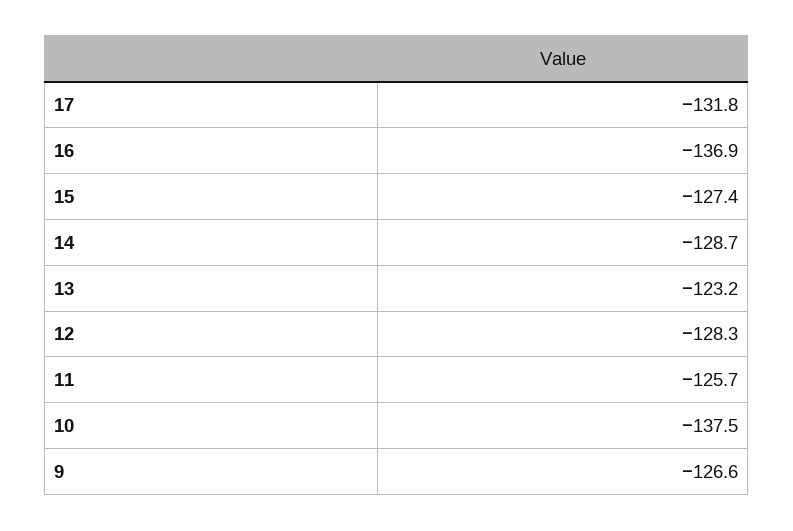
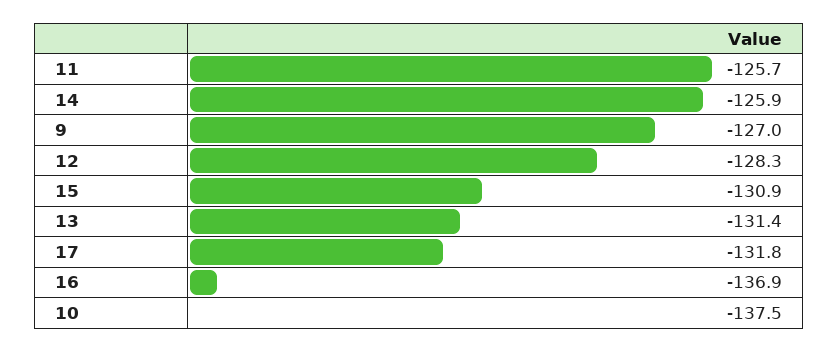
15: -127.4 -> -130.9
14: -128.7 -> -125.9
13: -123.2 -> -131.4
9: -126.6 -> -127

